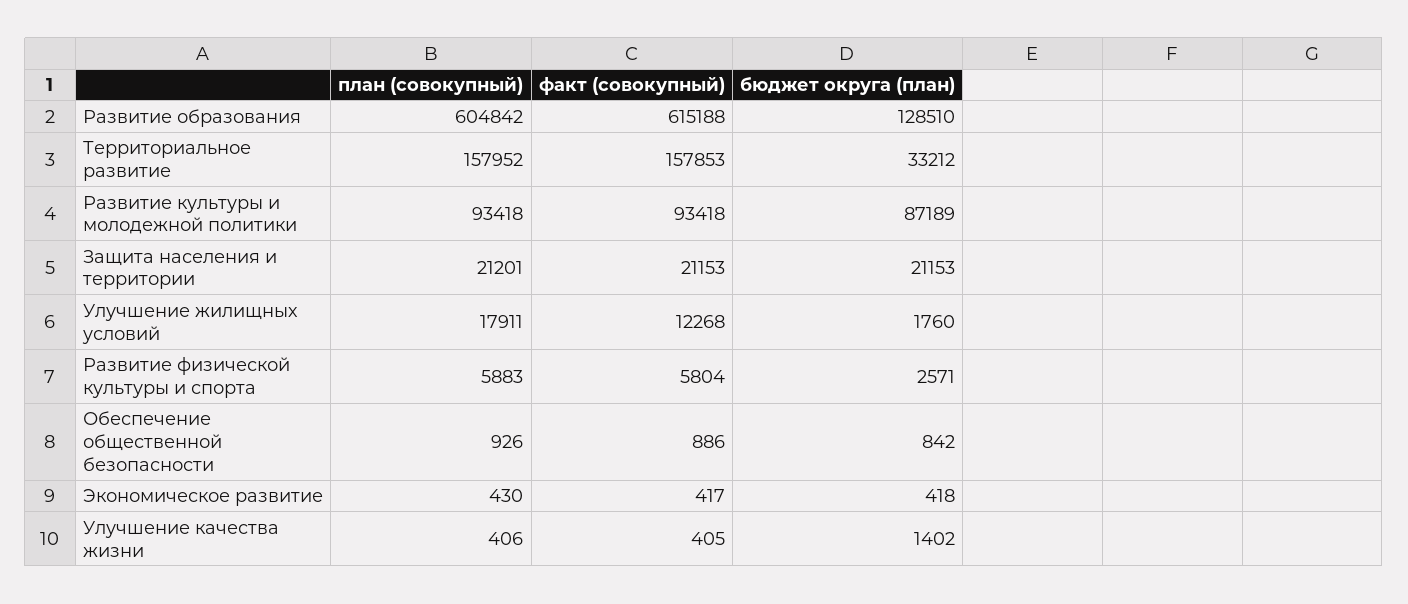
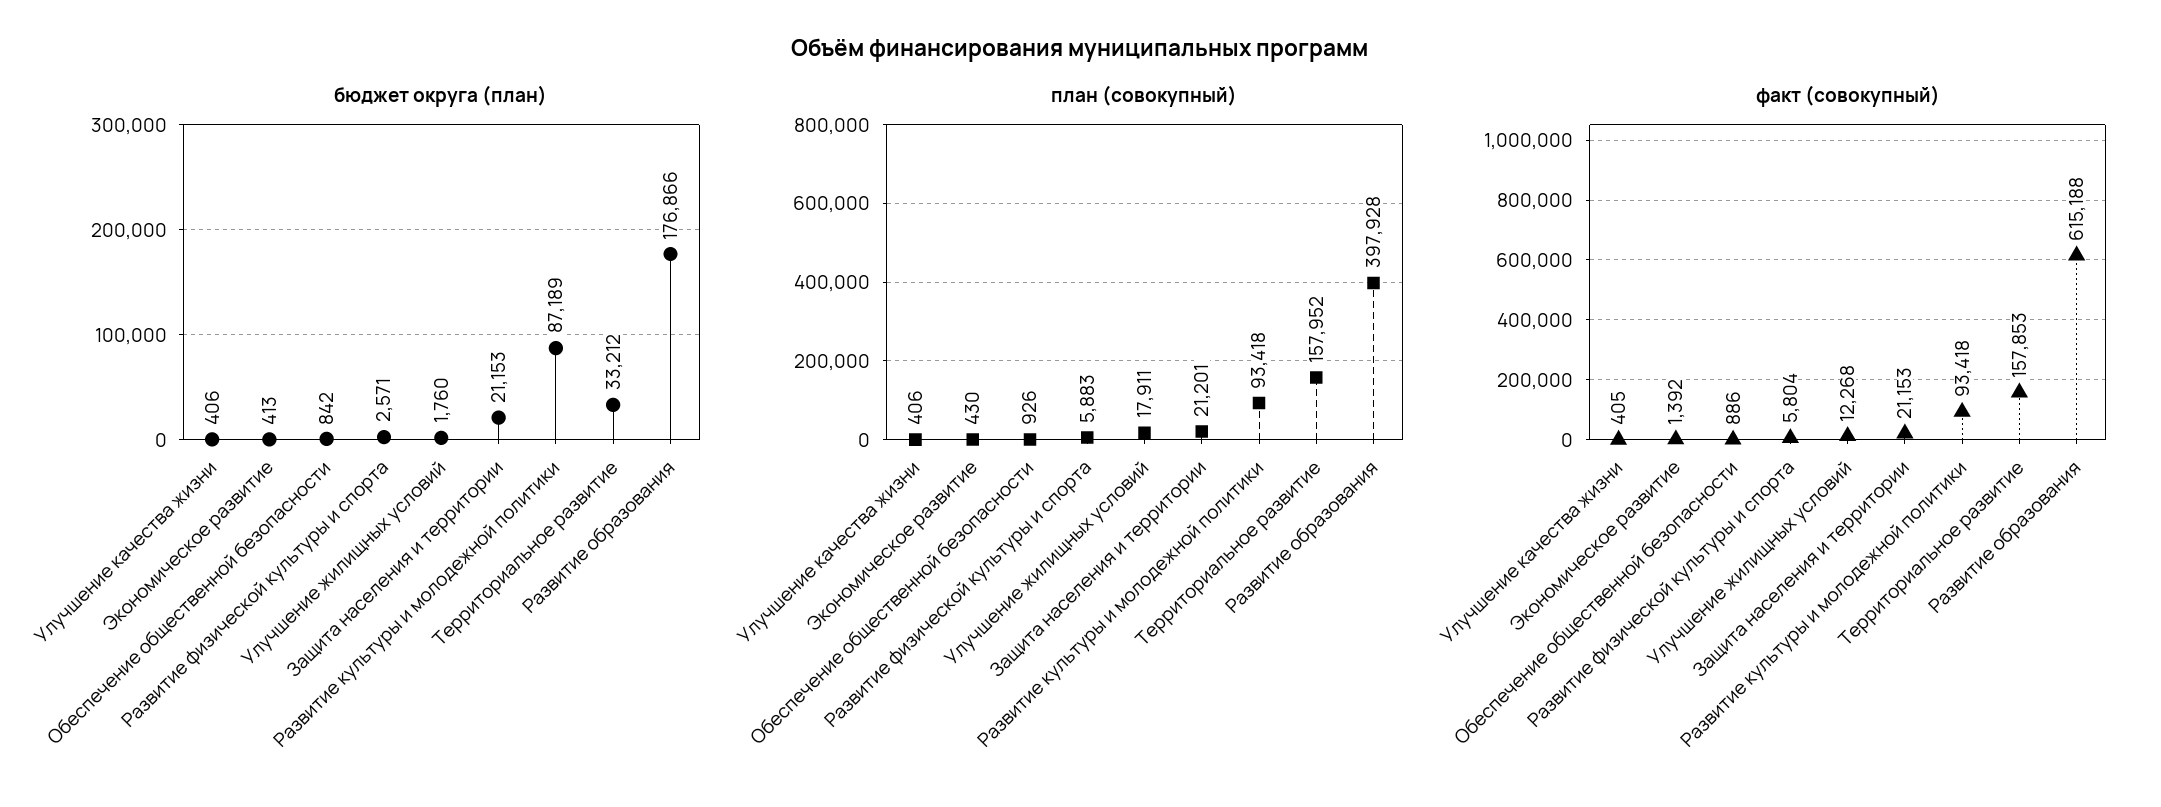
план (совокупный), Развитие образования: 604842 -> 397928
бюджет округа (план), Развитие образования: 128510 -> 176866
факт (совокупный), Экономическое развитие: 417 -> 1392
бюджет округа (план), Экономическое развитие: 418 -> 413
бюджет округа (план), Улучшение качества жизни: 1402 -> 406

